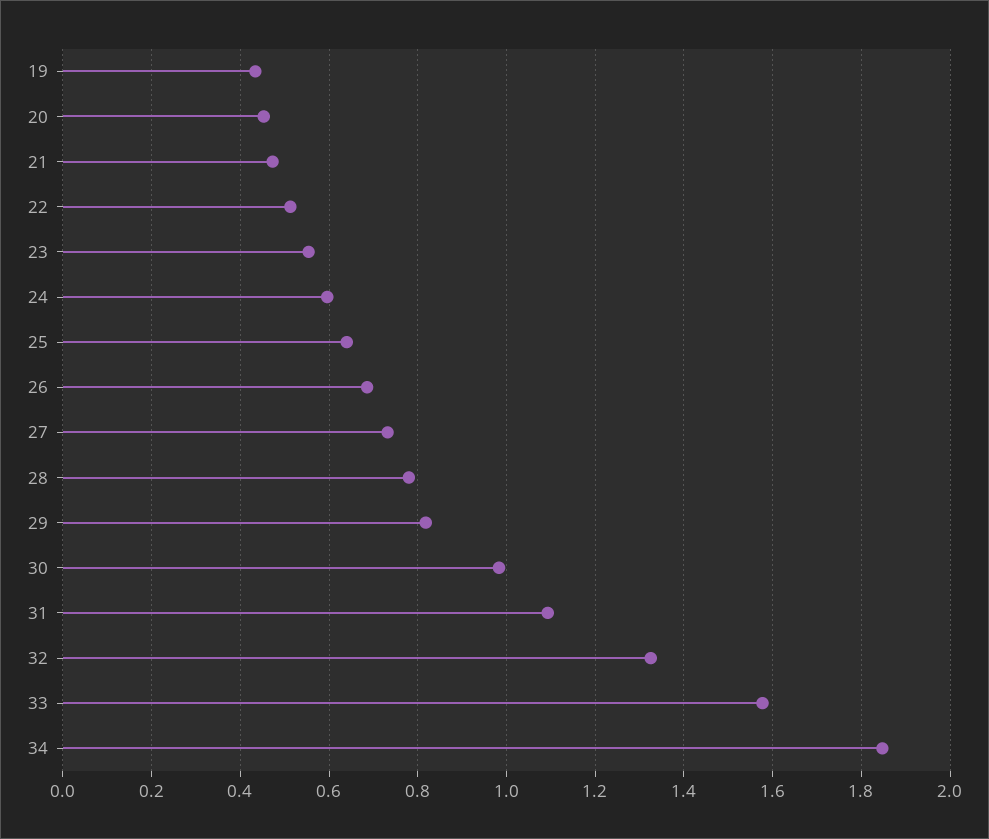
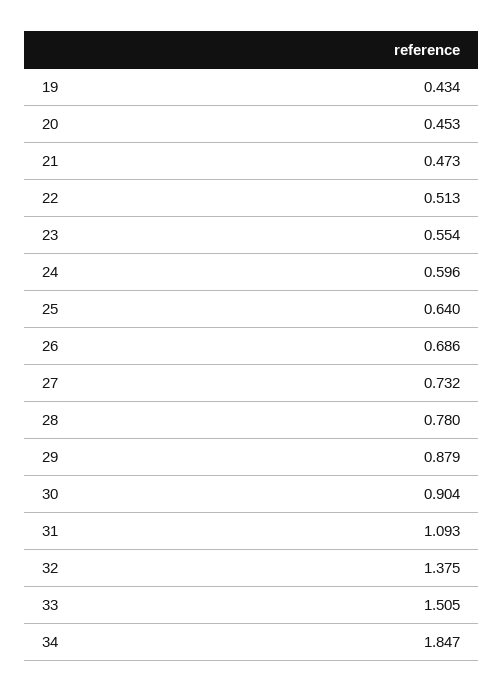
29: 0.82 -> 0.879
30: 0.98 -> 0.904
32: 1.32 -> 1.375
33: 1.58 -> 1.505

